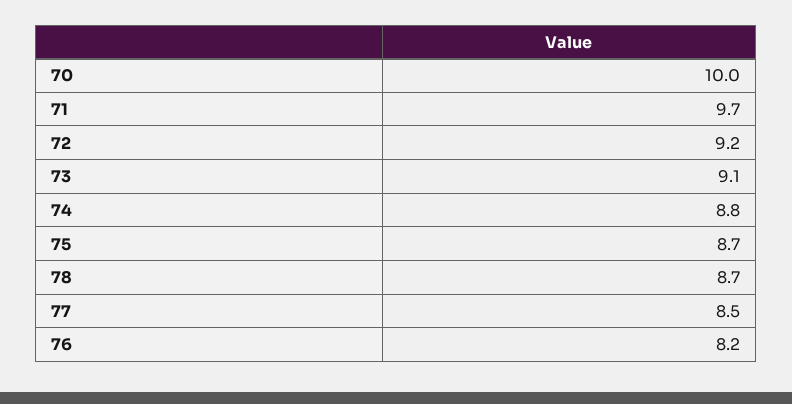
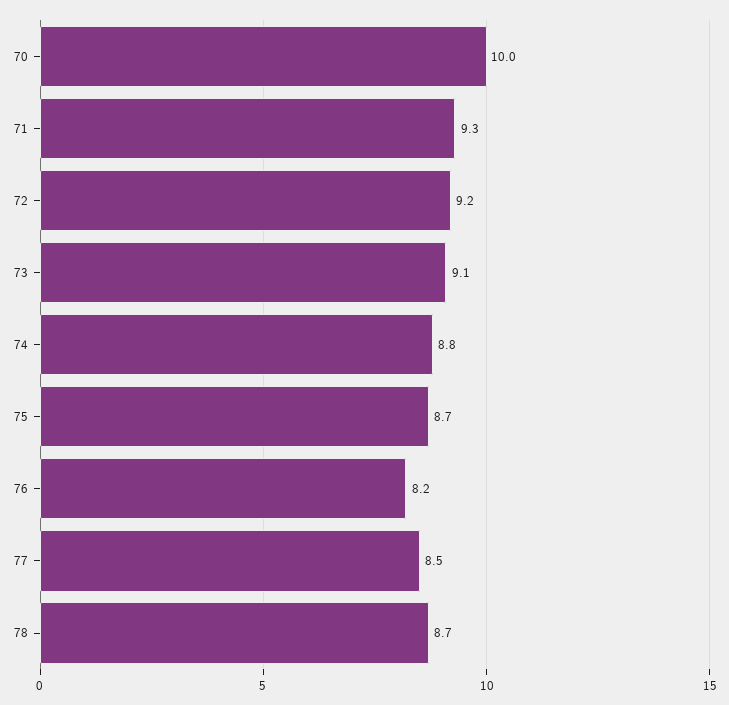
71: 9.7 -> 9.3

